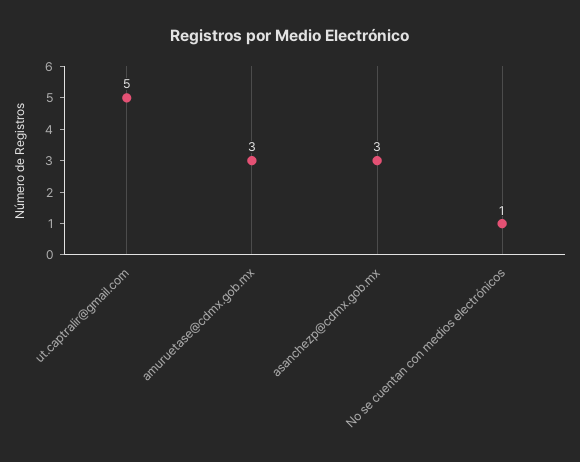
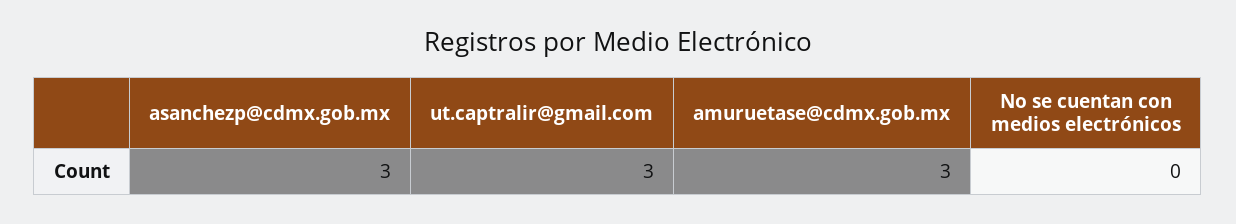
ut.captralir@gmail.com: 5 -> 3
No se cuentan con medios electrónicos: 1 -> 0

